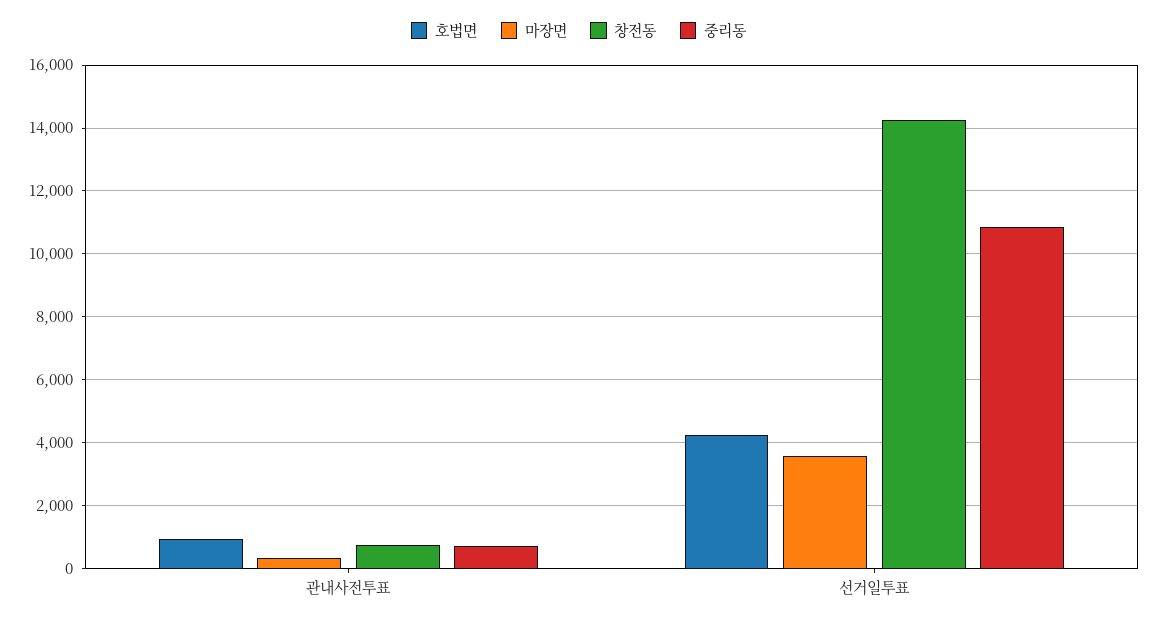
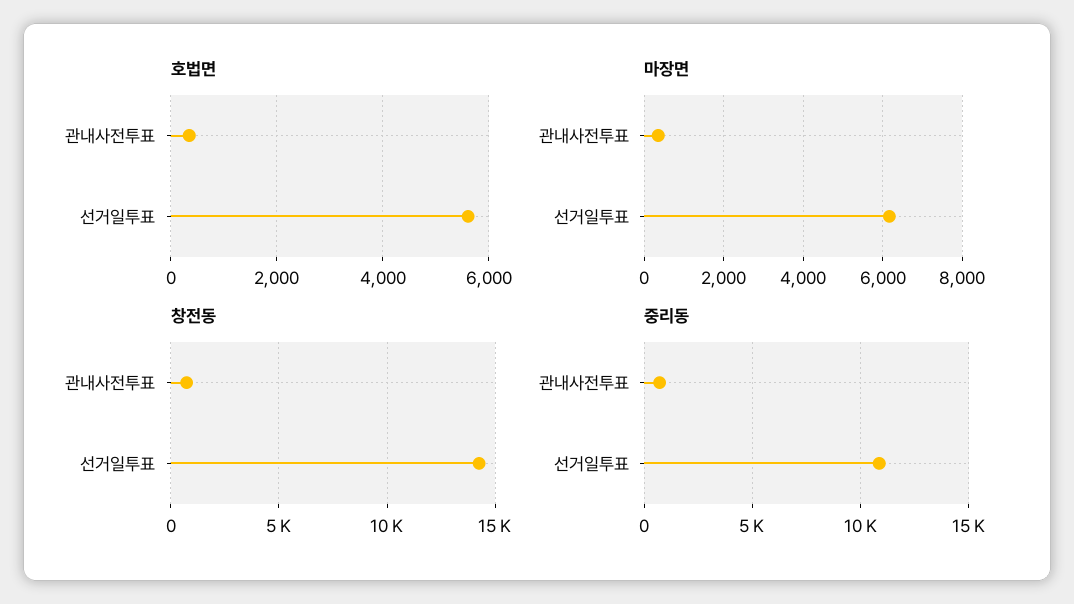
호법면, 관내사전투표: 1000 -> 400
호법면, 선거일투표: 4200 -> 5600
마장면, 선거일투표: 3600 -> 6200

